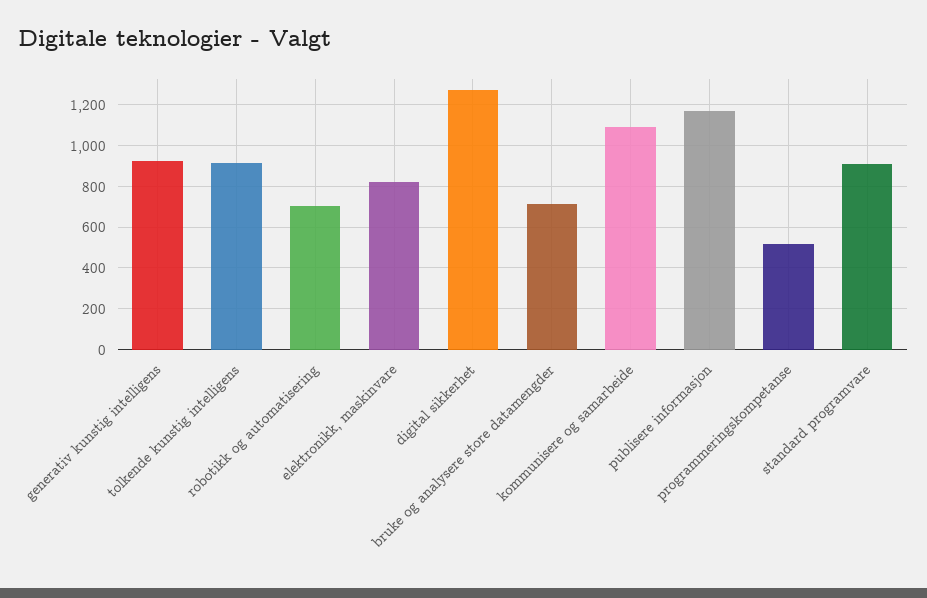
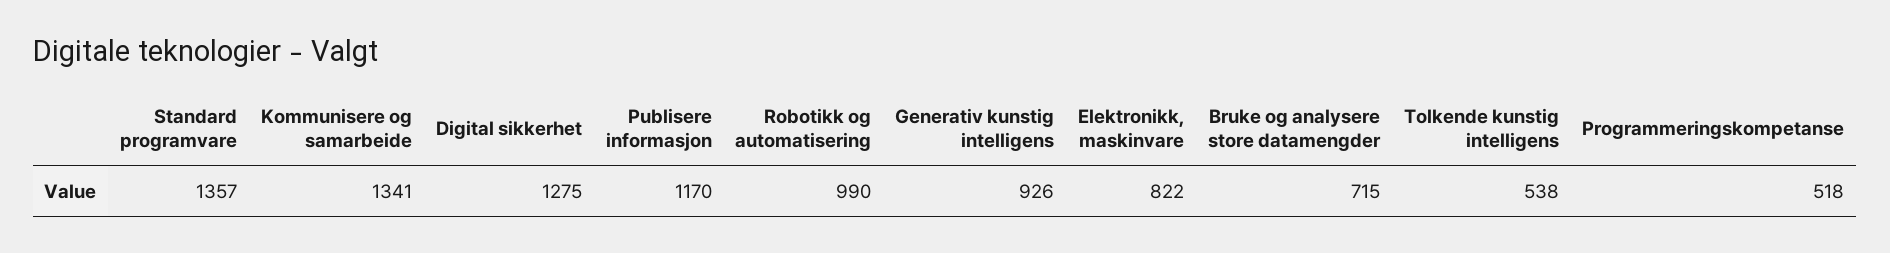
tolkende kunstig intelligens: 900 -> 538
robotikk og automatisering: 700 -> 990
kommunisere og samarbeide: 1100 -> 1341
standard programvare: 900 -> 1357

